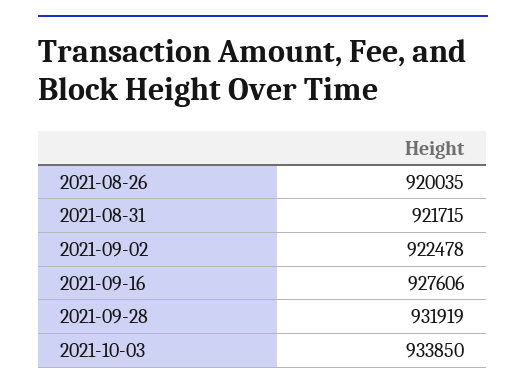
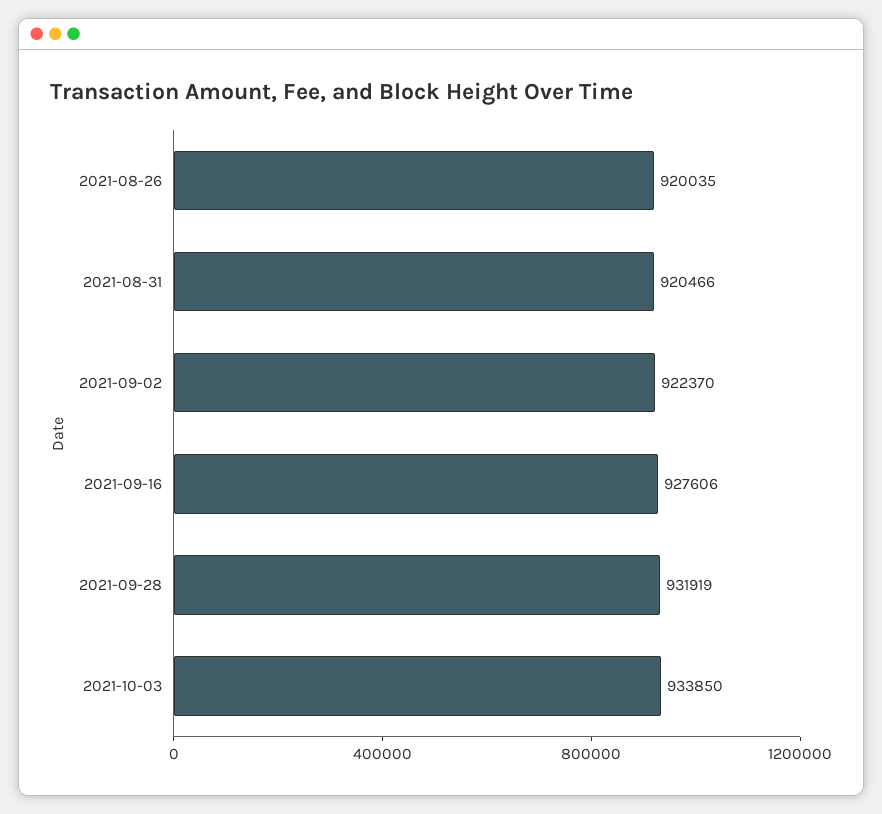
2021-08-31: 921715 -> 920466
2021-09-02: 922478 -> 922370

